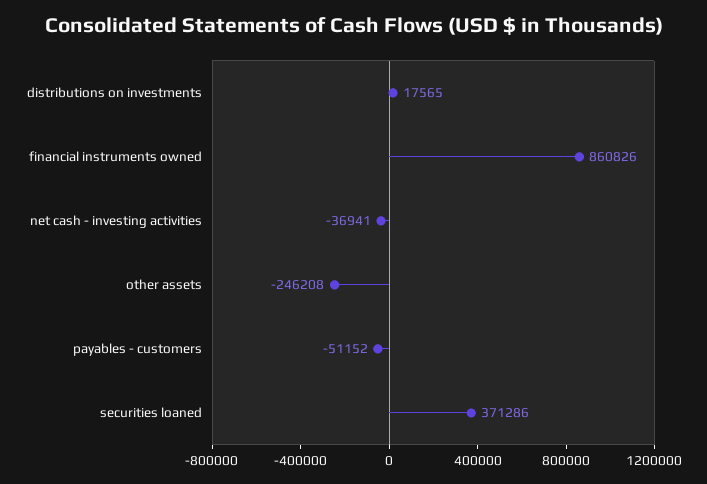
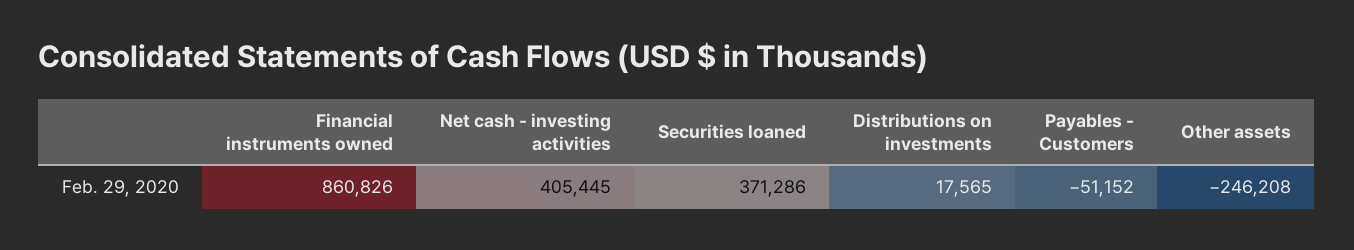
net cash - investing activities: -36941 -> 405445

